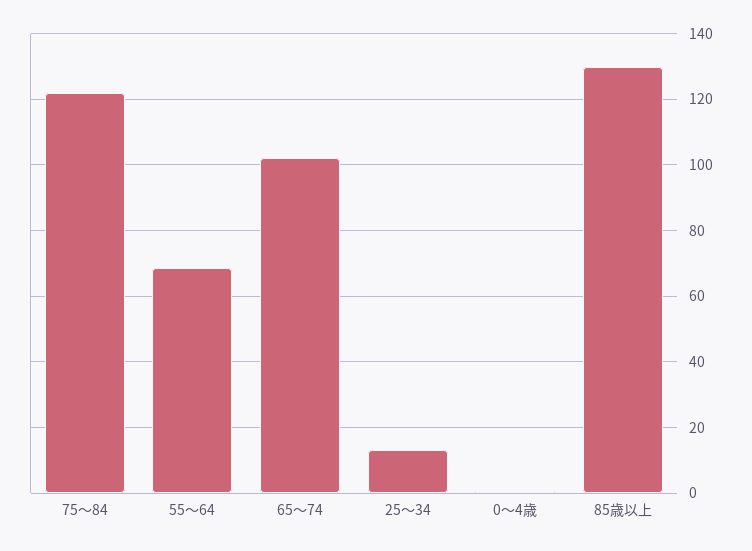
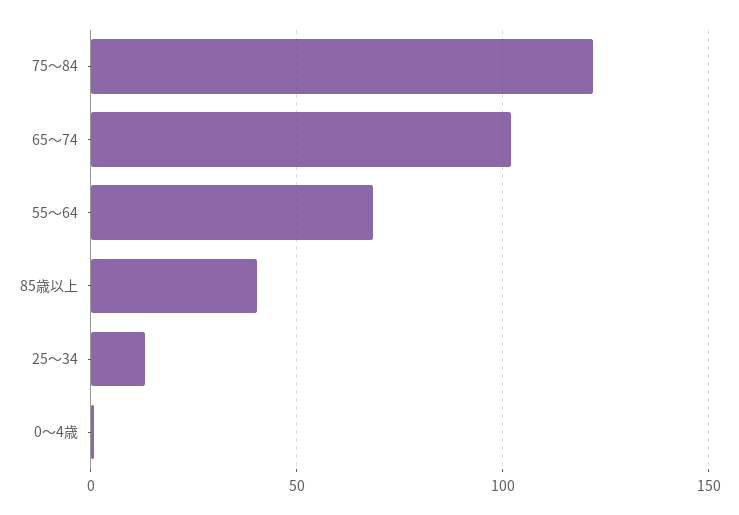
85歳以上: 130 -> 40

